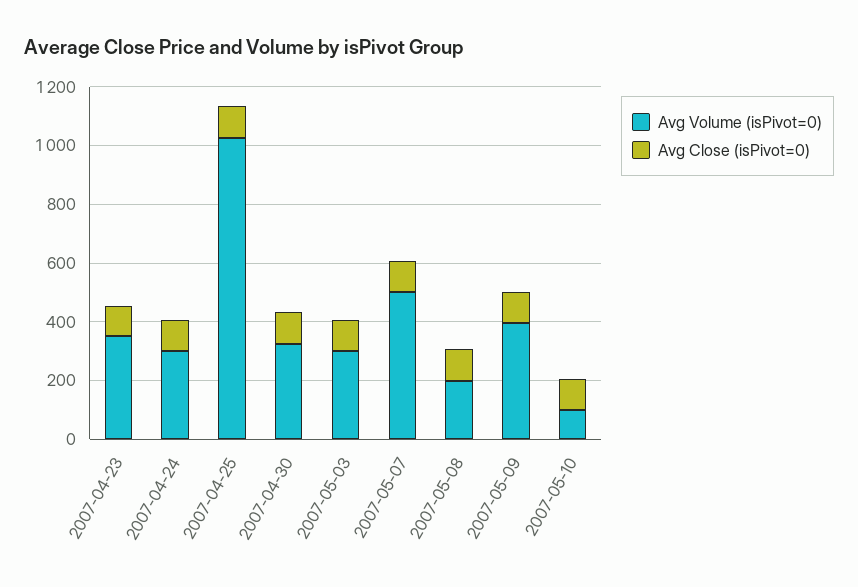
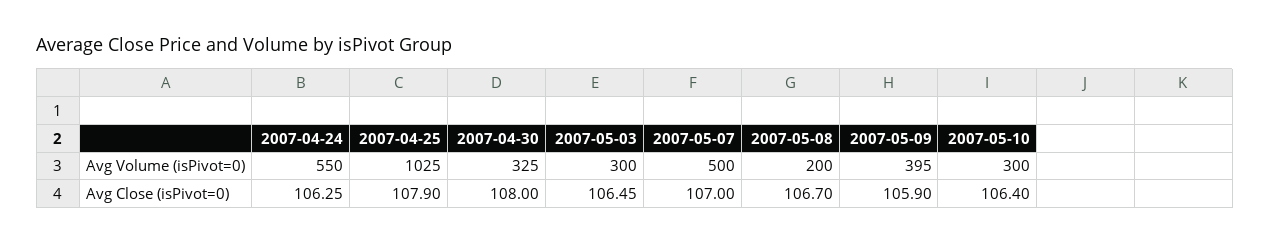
Avg Volume (isPivot=0), 2007-04-23: 350 -> none
Avg Close (isPivot=0), 2007-04-23: 100 -> none
Avg Volume (isPivot=0), 2007-04-24: 300 -> 550
Avg Volume (isPivot=0), 2007-05-10: 100 -> 300

